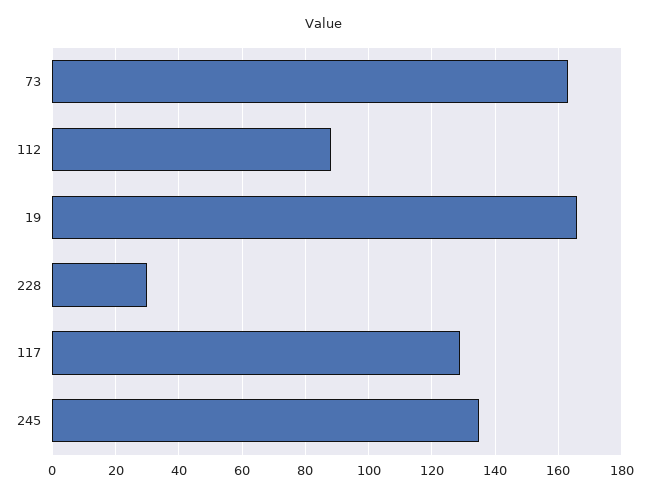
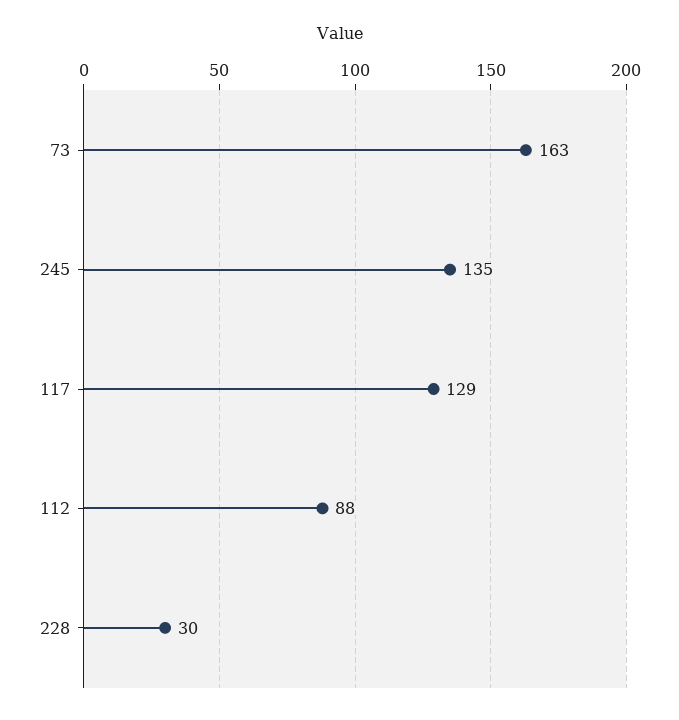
19: 165 -> none

